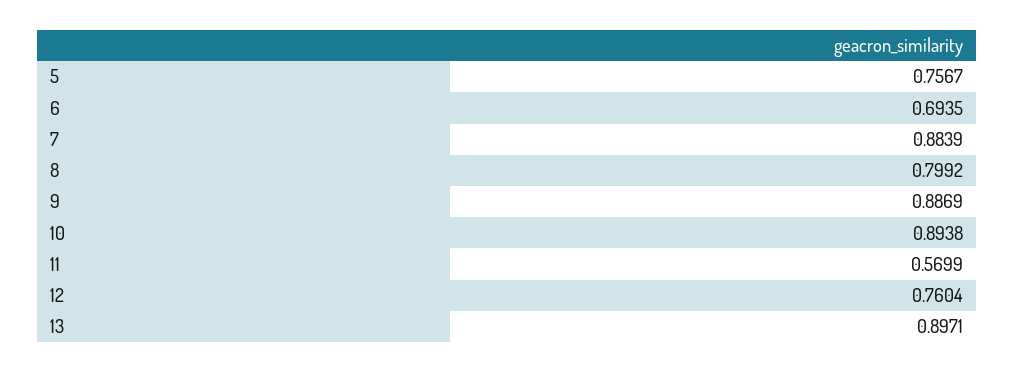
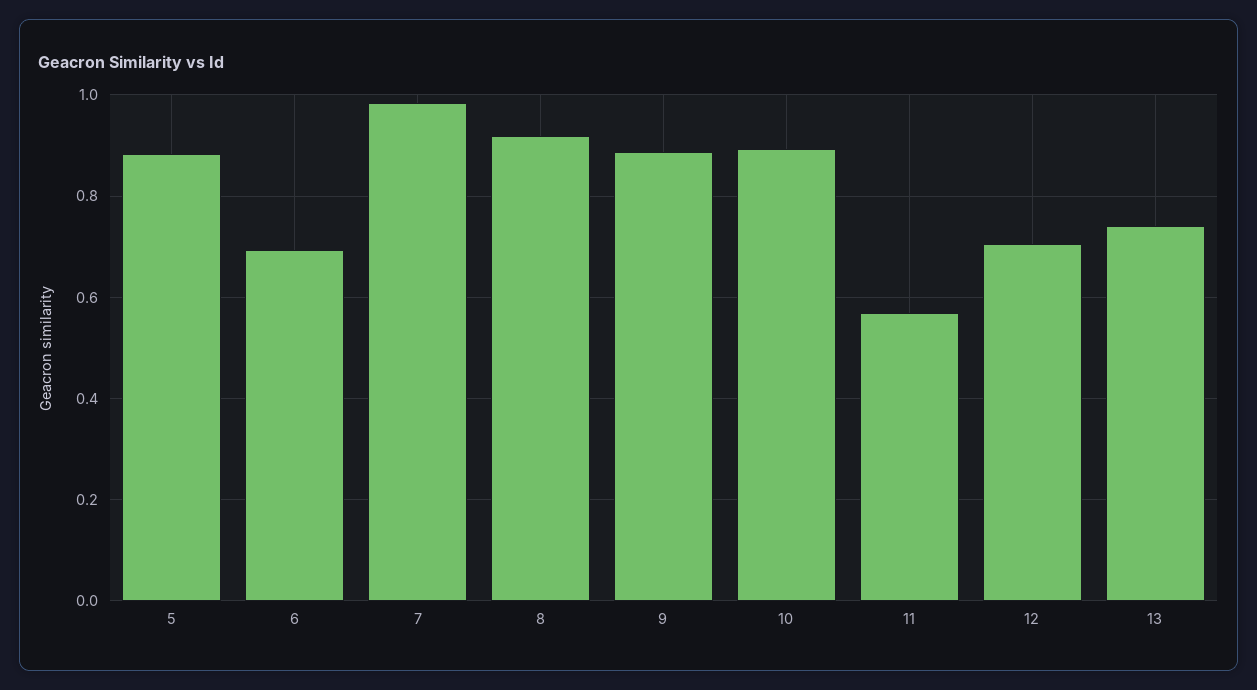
5: 0.7567 -> 0.88
7: 0.8839 -> 0.98
8: 0.7992 -> 0.92
12: 0.7604 -> 0.7
13: 0.8971 -> 0.74

